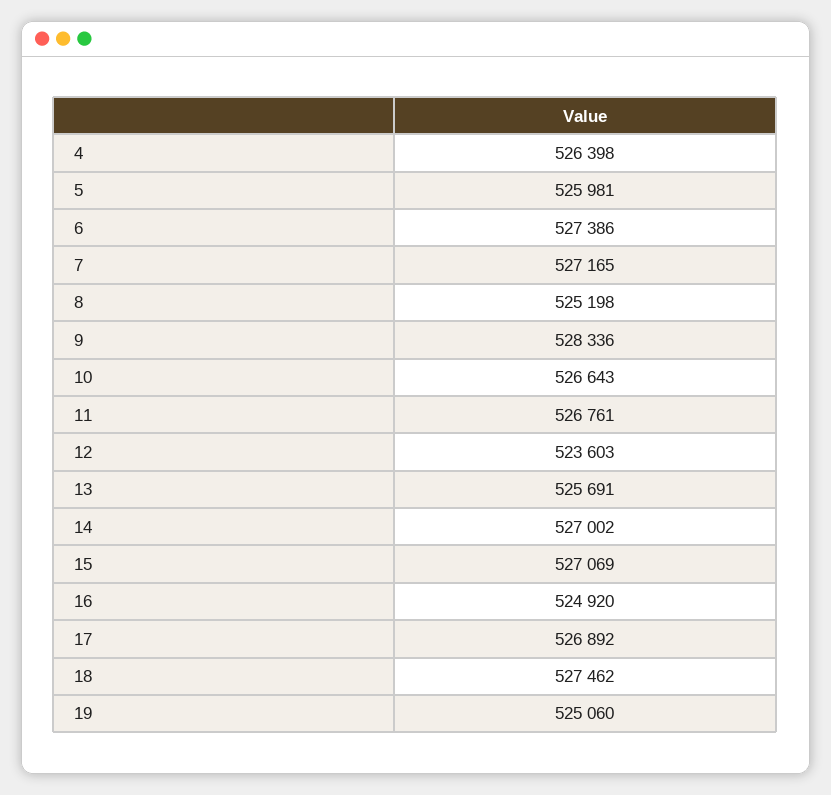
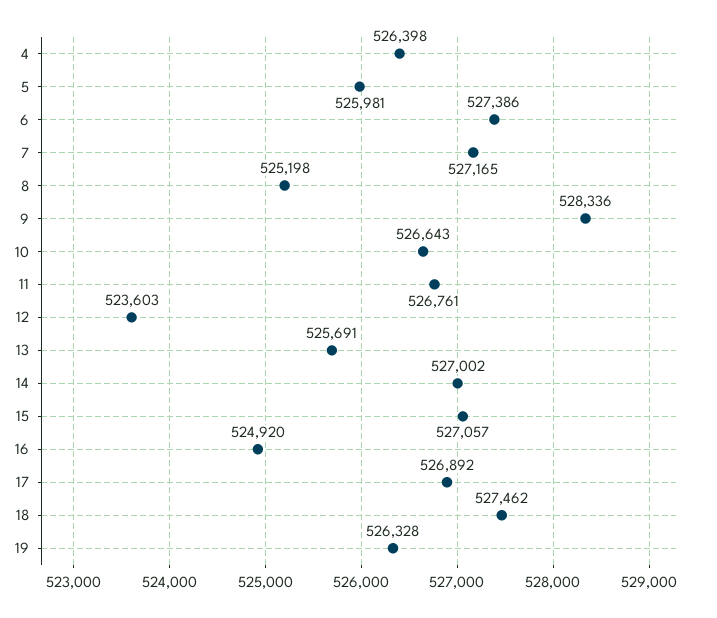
15: 527069 -> 527057
19: 525060 -> 526328

